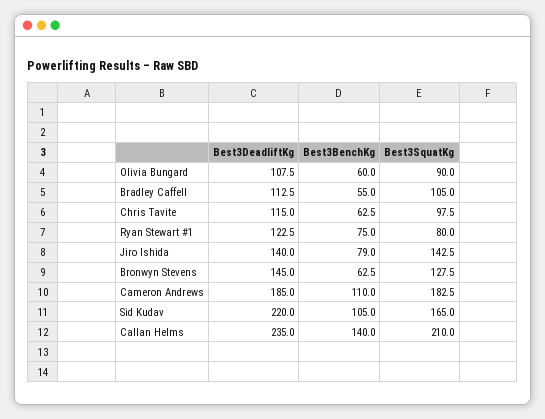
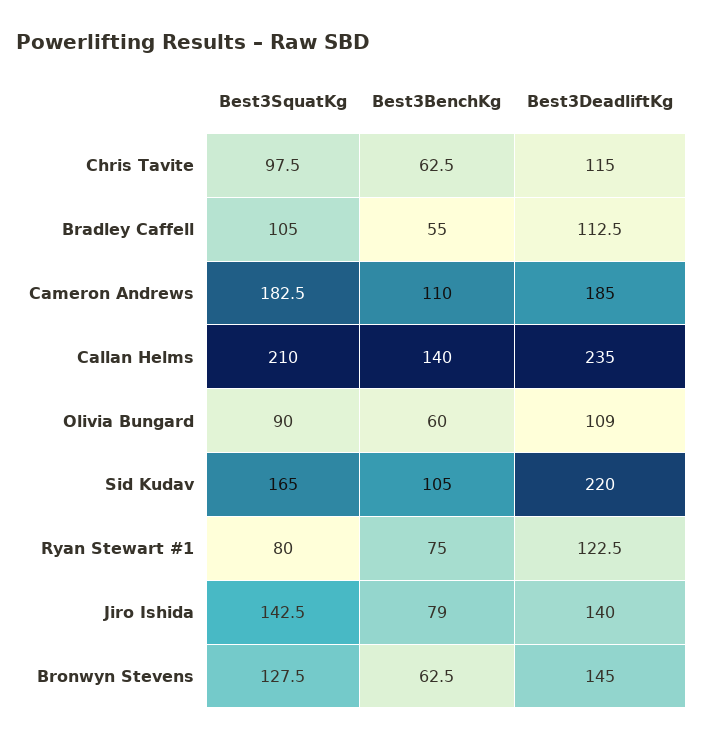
Best3DeadliftKg, Olivia Bungard: 107.5 -> 109

